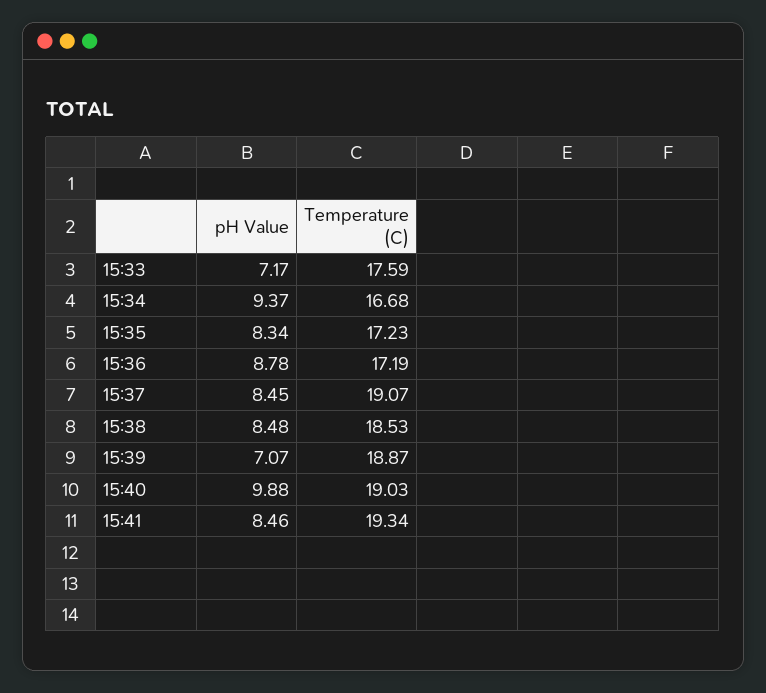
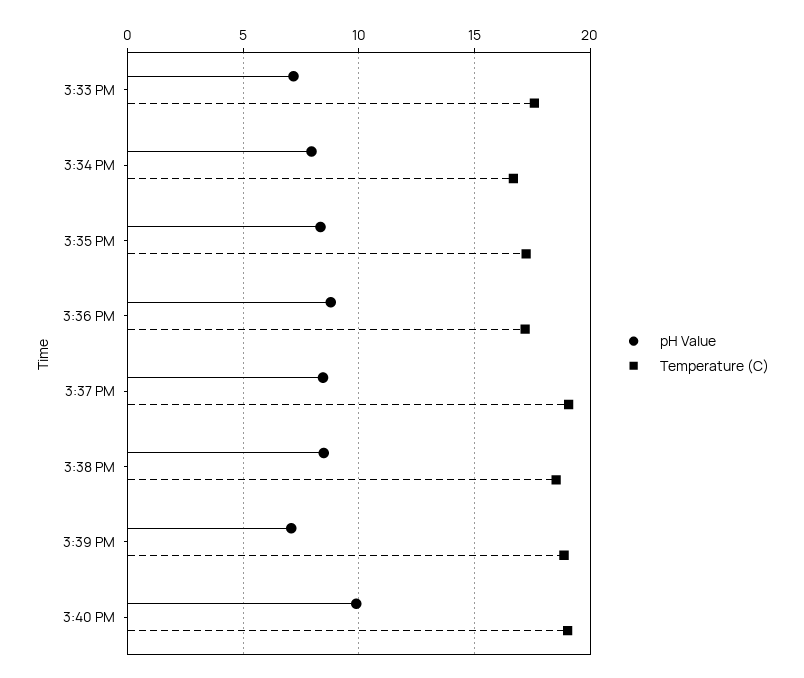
pH Value, 15:34: 9.37 -> 8
pH Value, 15:41: 8.46 -> none
Temperature (C), 15:41: 19.34 -> none

